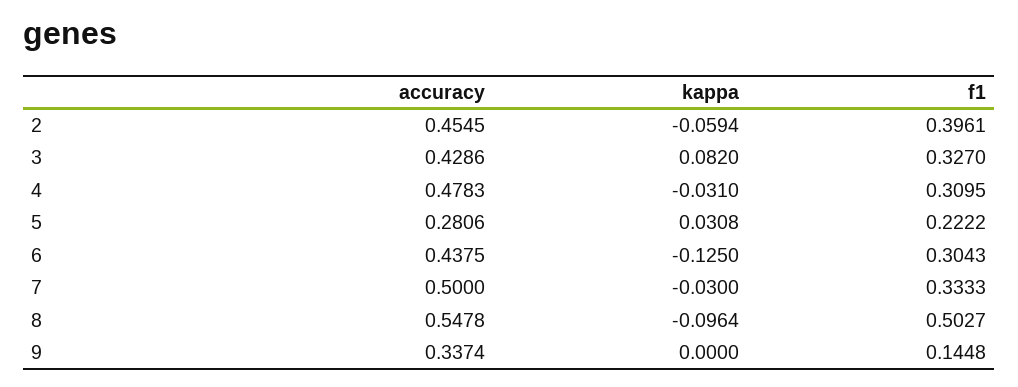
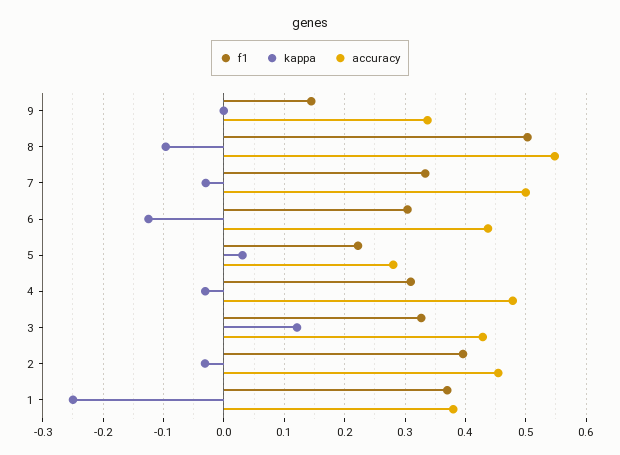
kappa, 2: -0.0594 -> -0.03
kappa, 3: 0.082 -> 0.12
f1, 1: none -> 0.37
kappa, 1: none -> -0.25
accuracy, 1: none -> 0.38

